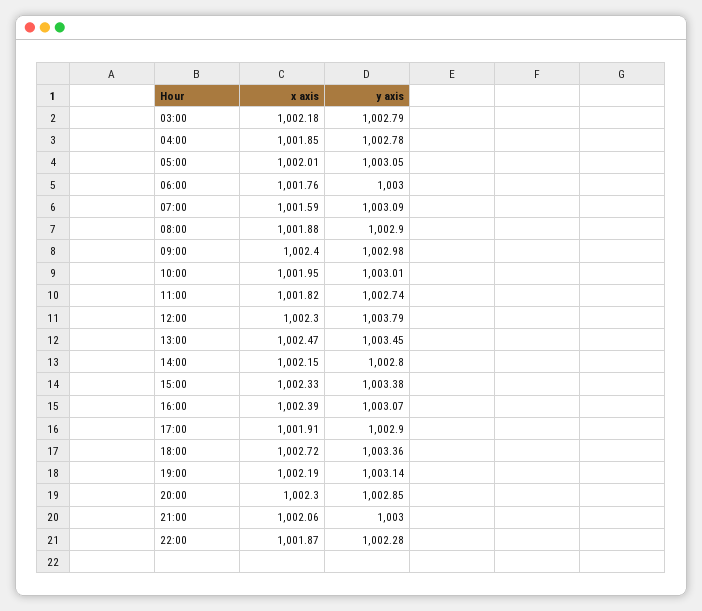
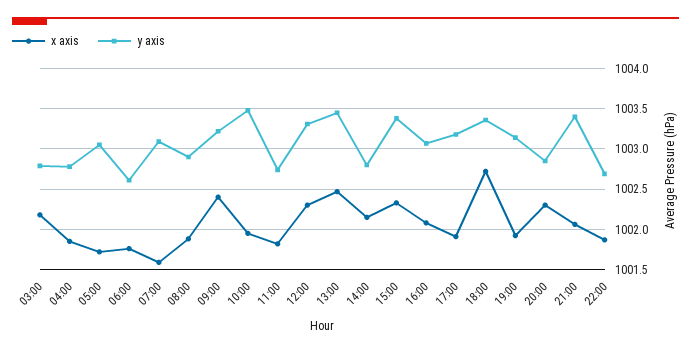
x axis, 05:00: 1002.01 -> 1001.7
y axis, 06:00: 1003 -> 1002.6
y axis, 09:00: 1002.98 -> 1003.2
y axis, 10:00: 1003.01 -> 1003.5
y axis, 12:00: 1003.79 -> 1003.3
x axis, 16:00: 1002.39 -> 1002.1
y axis, 17:00: 1002.9 -> 1003.2
x axis, 19:00: 1002.19 -> 1001.9
y axis, 21:00: 1003 -> 1003.4
y axis, 22:00: 1002.28 -> 1002.7

